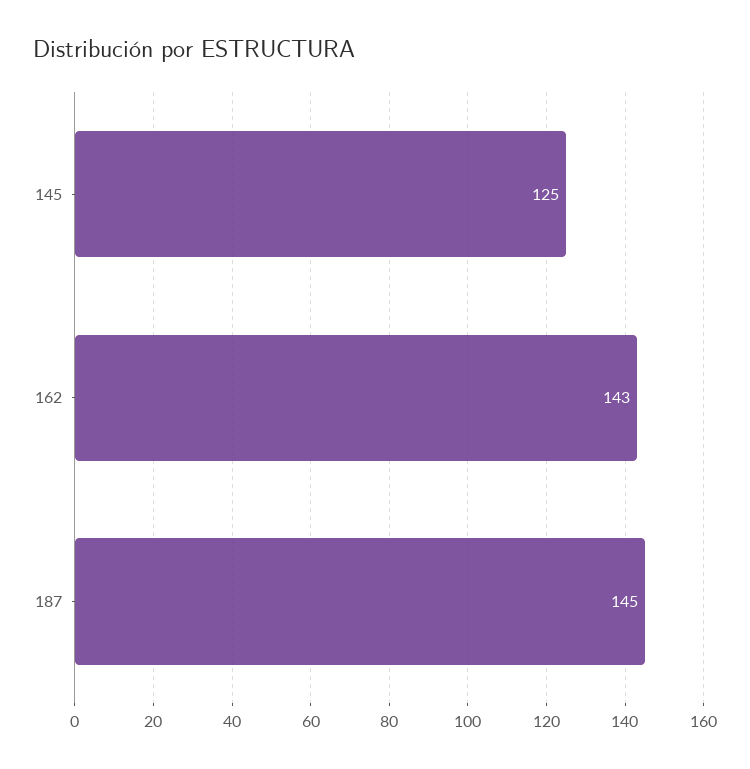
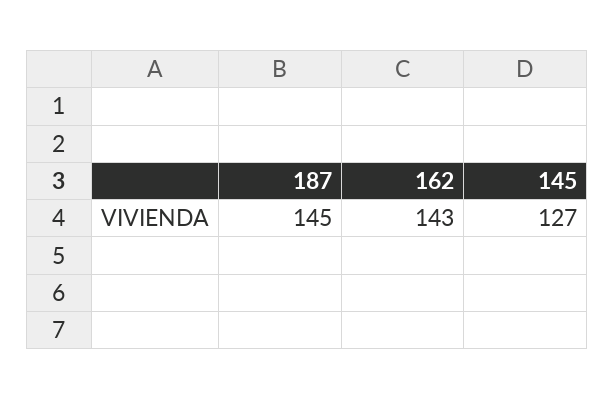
145: 125 -> 127

